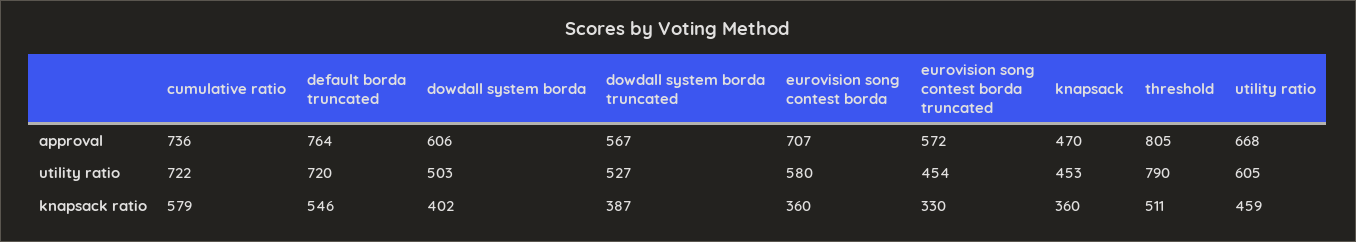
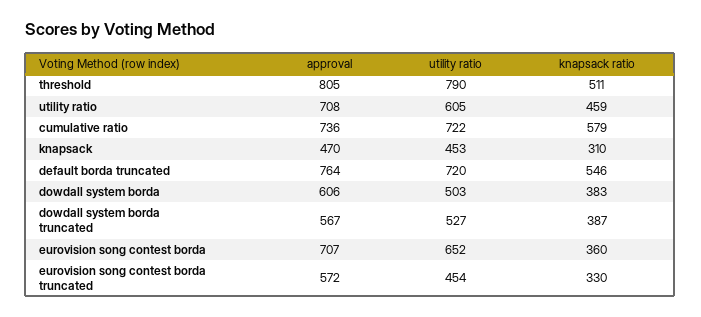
utility ratio, approval: 668 -> 708
eurovision song contest borda, utility ratio: 580 -> 652
dowdall system borda, knapsack ratio: 402 -> 383
knapsack, knapsack ratio: 360 -> 310

